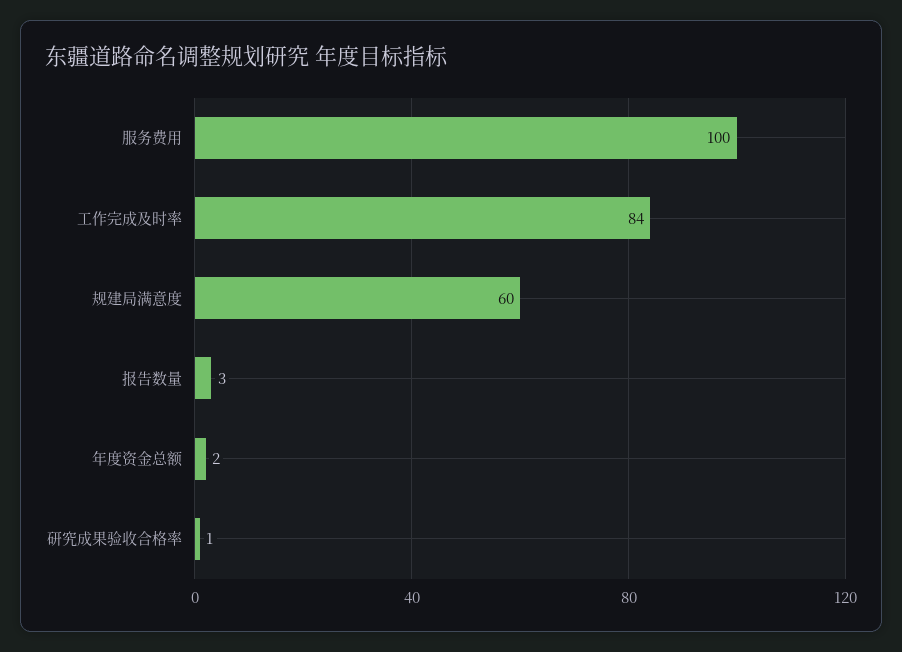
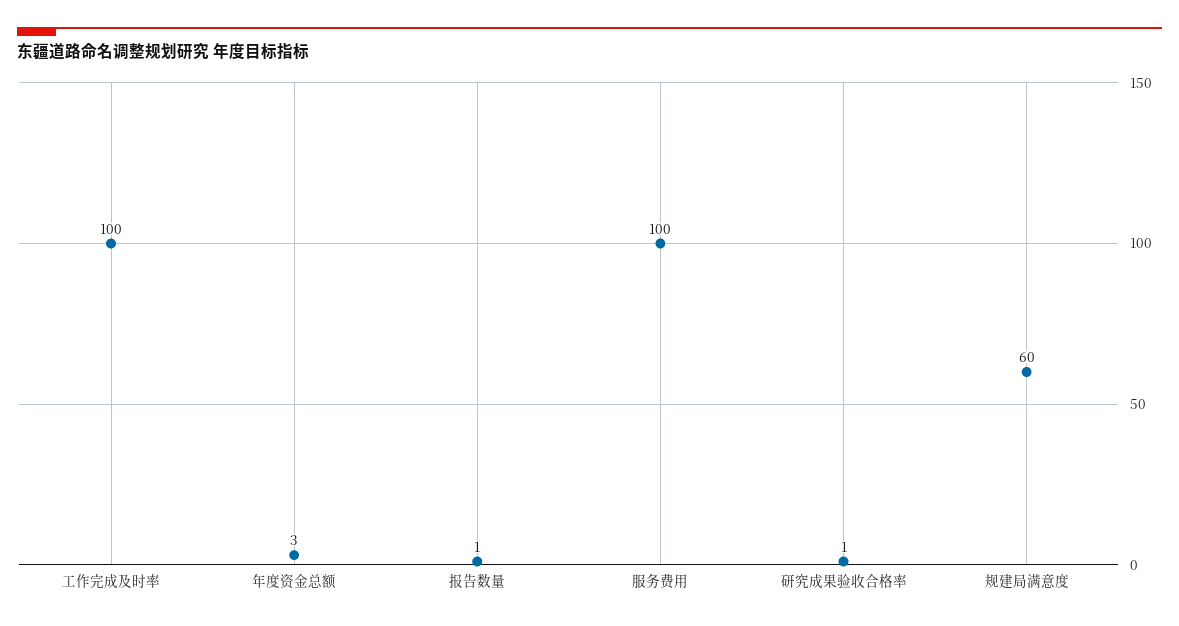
工作完成及时率: 84 -> 100
报告数量: 3 -> 1
年度资金总额: 2 -> 3

